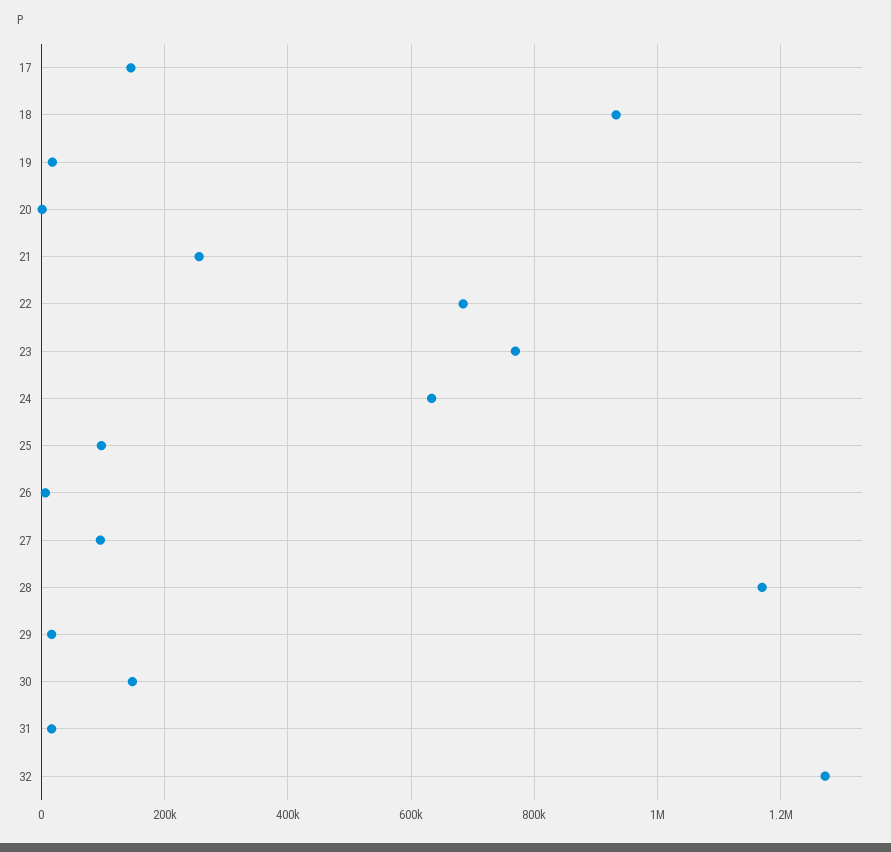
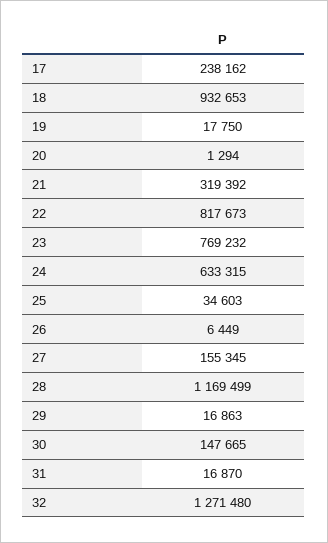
17: 140000 -> 238162
21: 260000 -> 319392
22: 680000 -> 817673
25: 100000 -> 34603
27: 100000 -> 155345

